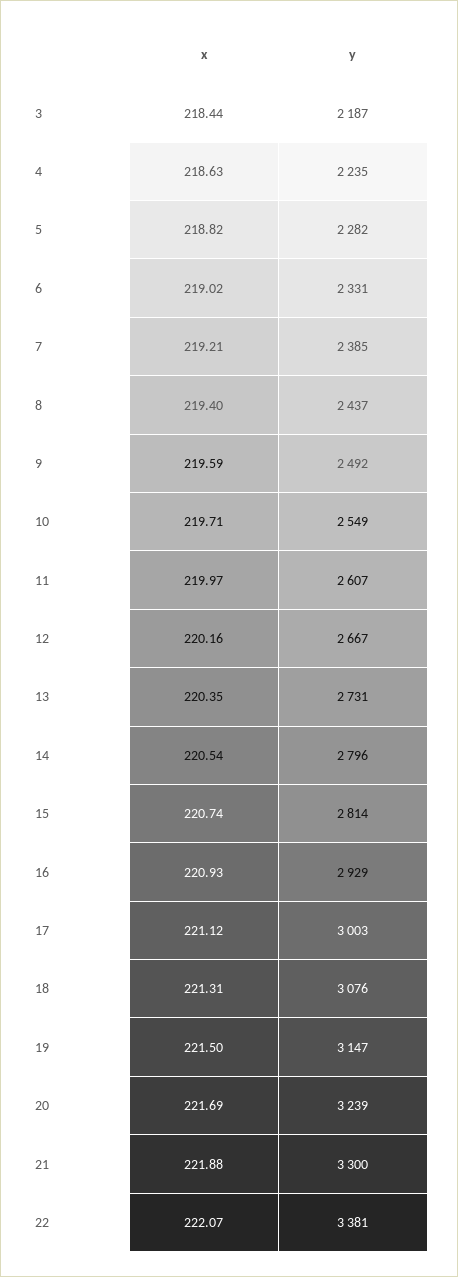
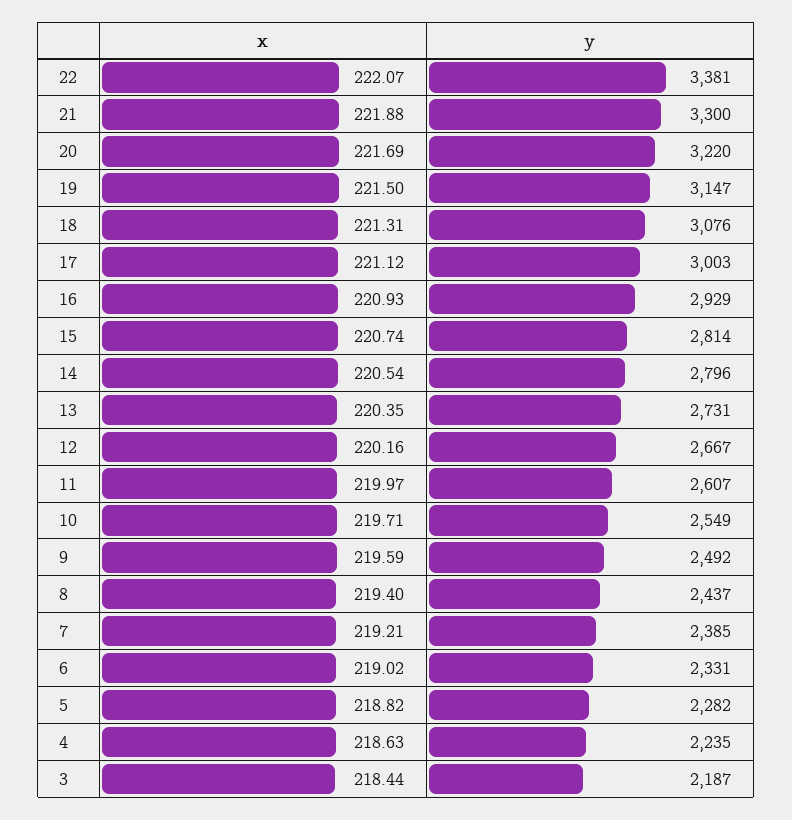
y, 20: 3239 -> 3220

